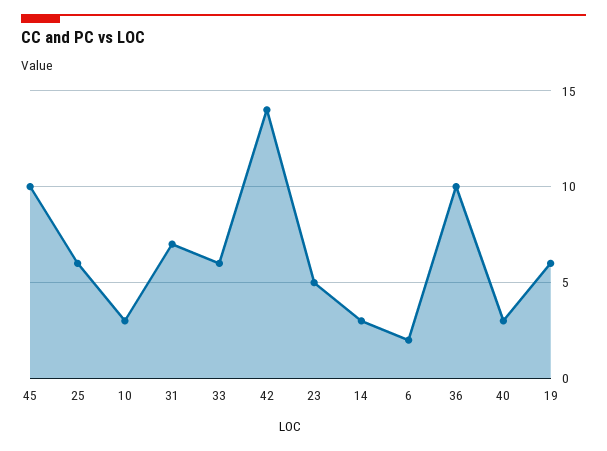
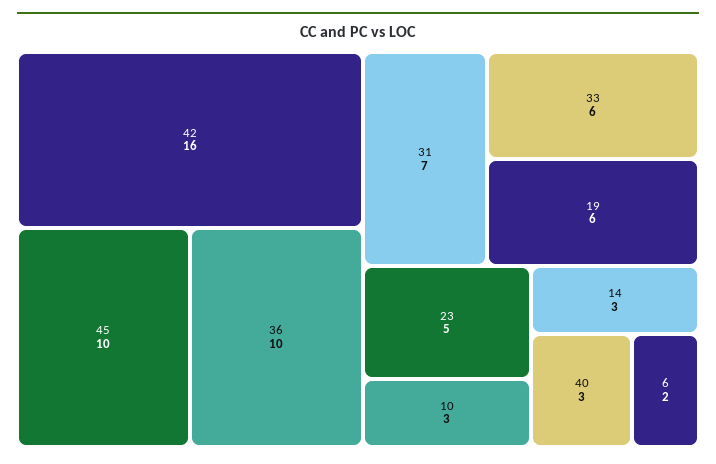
25: 6 -> none
42: 14 -> 16

